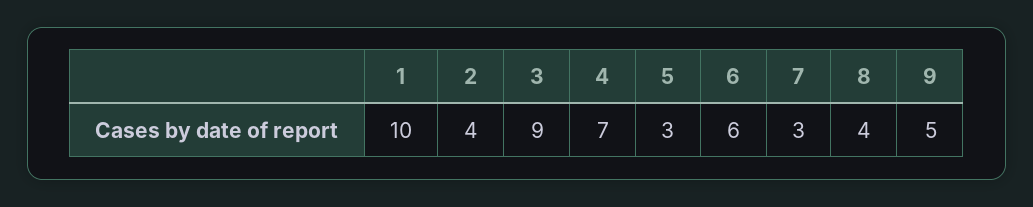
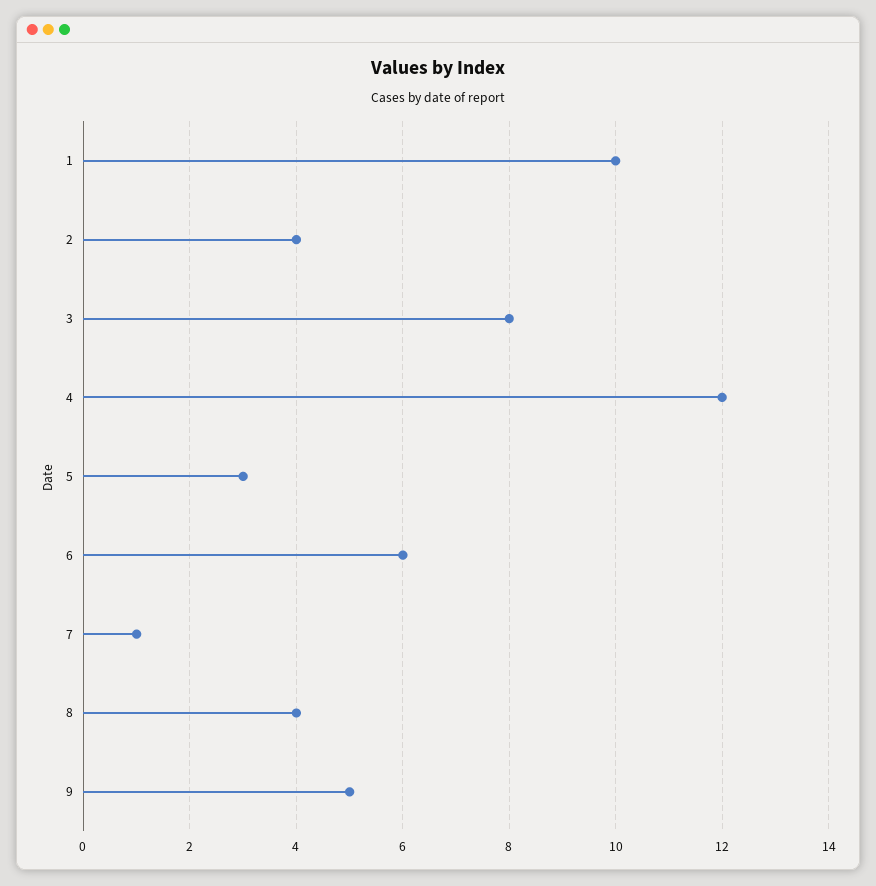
3: 9 -> 8
4: 7 -> 12
7: 3 -> 1

